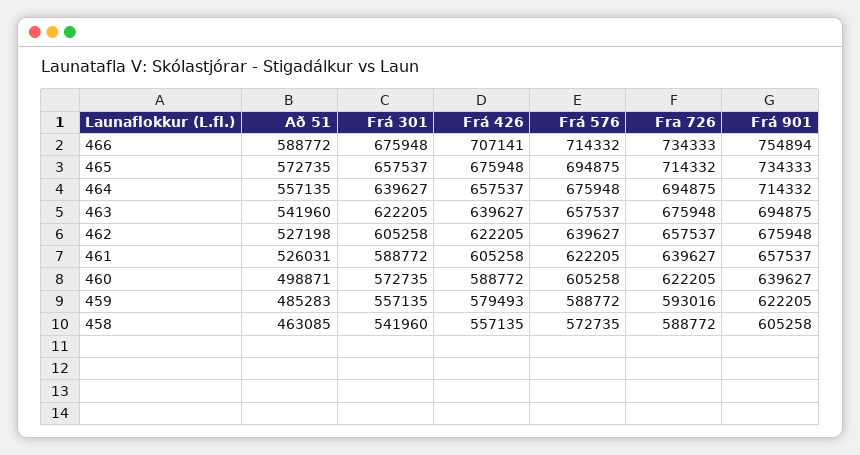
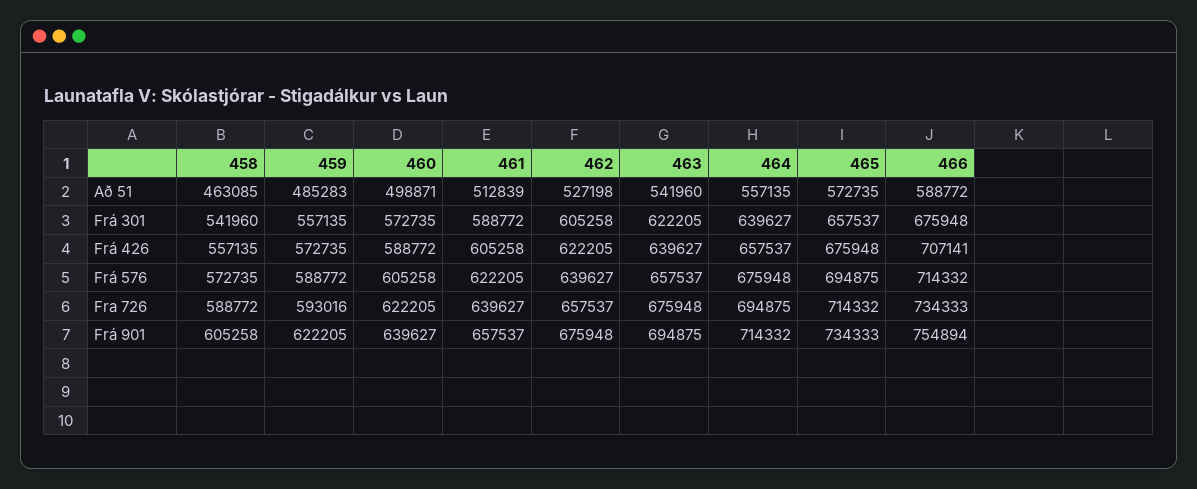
Að 51, 461: 526031 -> 512839
Frá 426, 459: 579493 -> 572735

